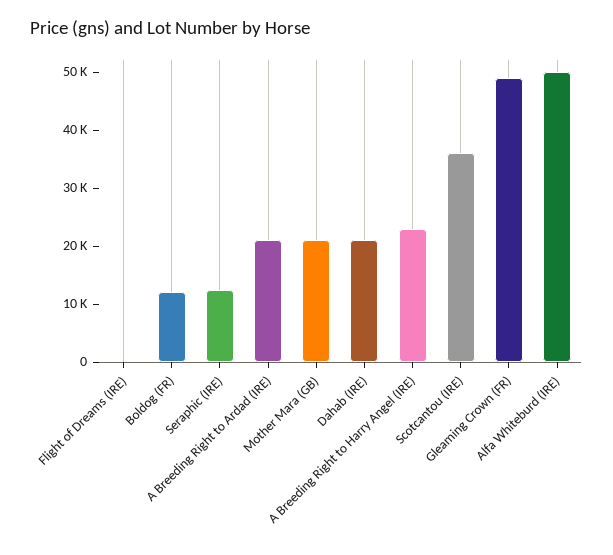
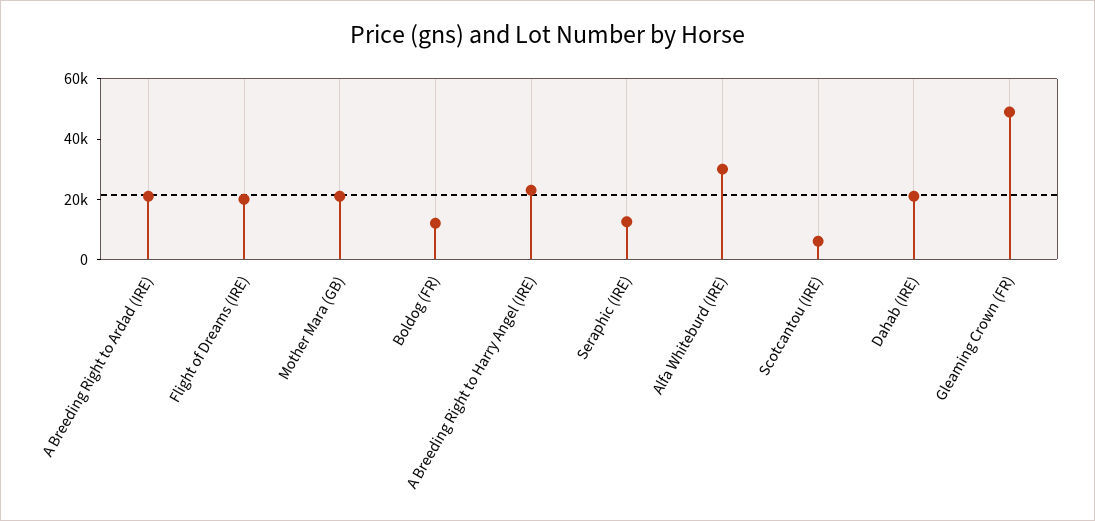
Flight of Dreams (IRE): 0 -> 20000
Scotcantou (IRE): 36000 -> 5000
Alfa Whiteburd (IRE): 50000 -> 30000

